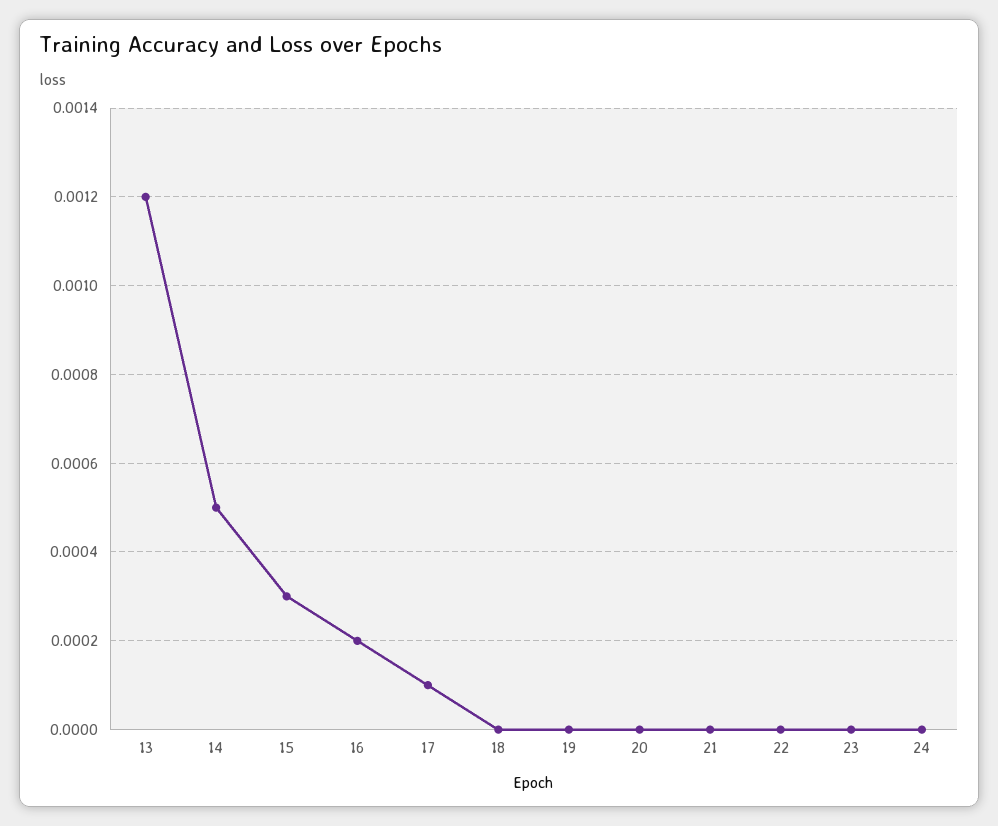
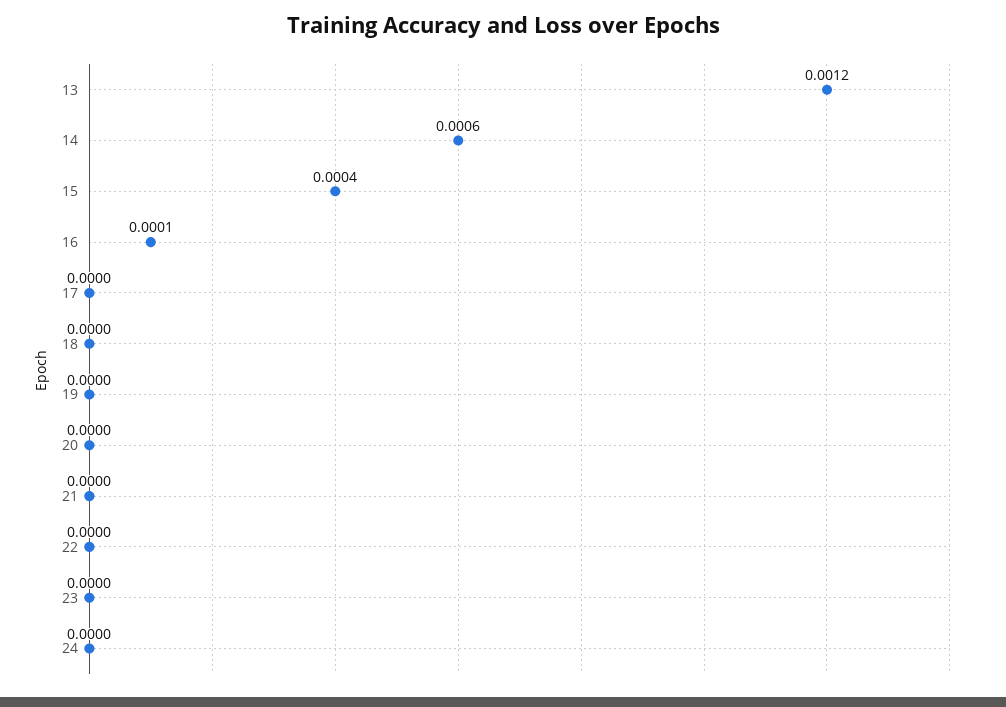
14: 0.0005 -> 0.0006
15: 0.0003 -> 0.0004
16: 0.0002 -> 0.0001
17: 0.0001 -> 0

